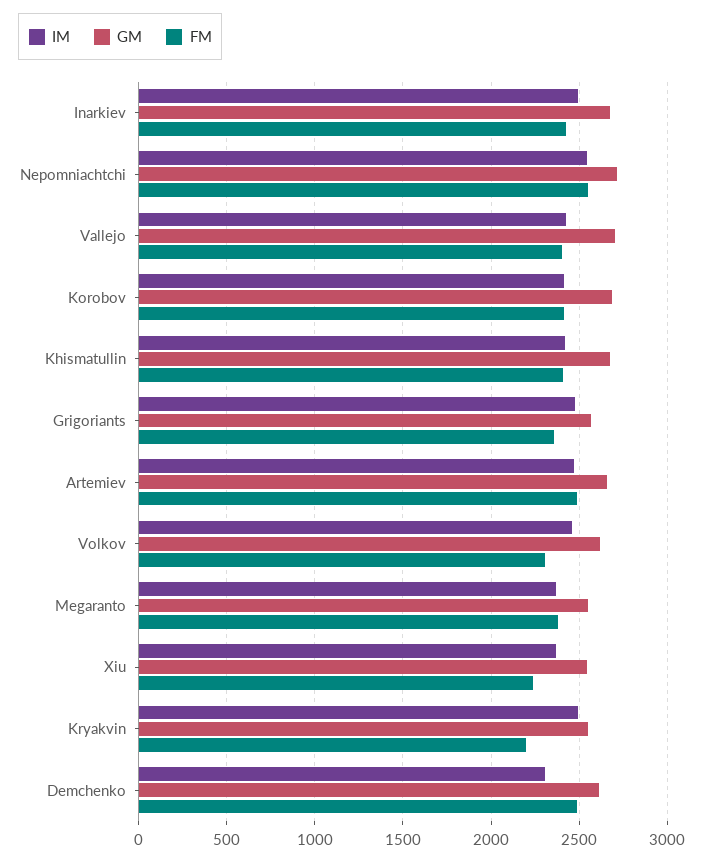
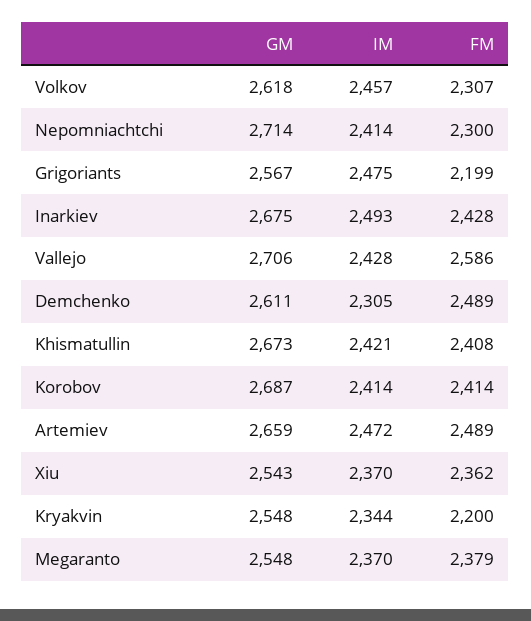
IM, Nepomniachtchi: 2550 -> 2414
FM, Nepomniachtchi: 2550 -> 2300
FM, Vallejo: 2400 -> 2586
FM, Grigoriants: 2350 -> 2199
FM, Xiu: 2250 -> 2362
IM, Kryakvin: 2500 -> 2344

